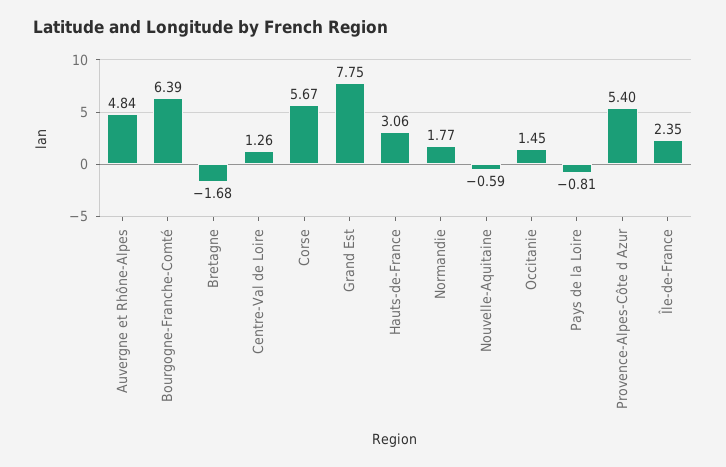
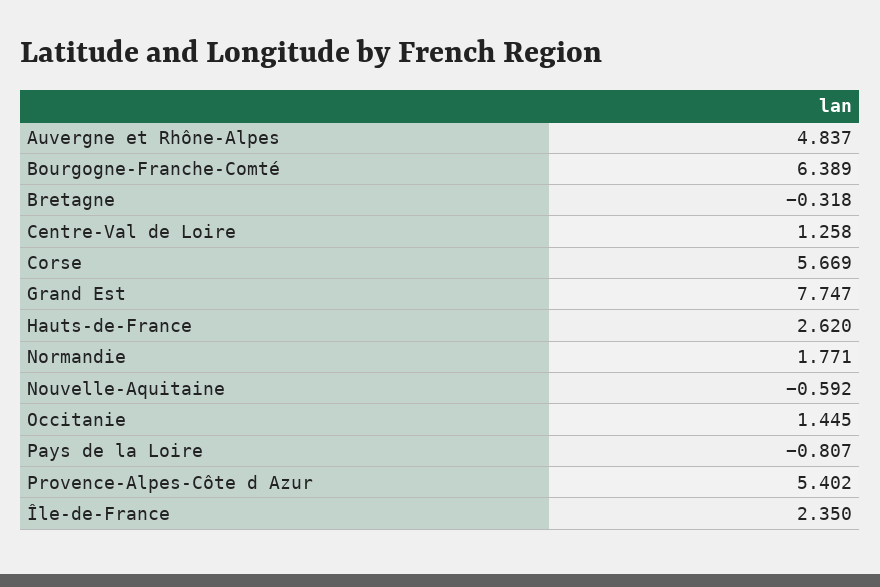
Bretagne: -1.68 -> -0.318
Hauts-de-France: 3.06 -> 2.62

